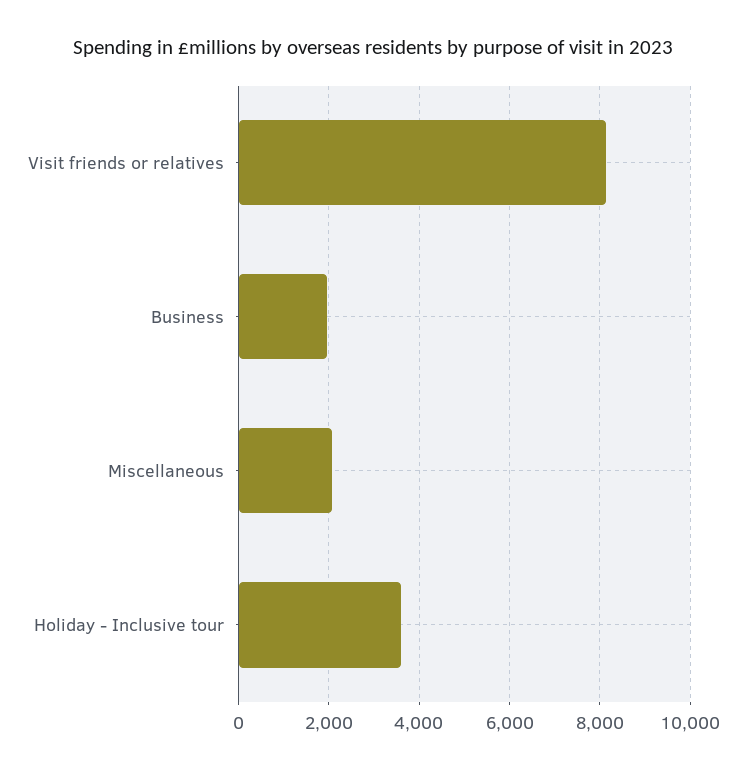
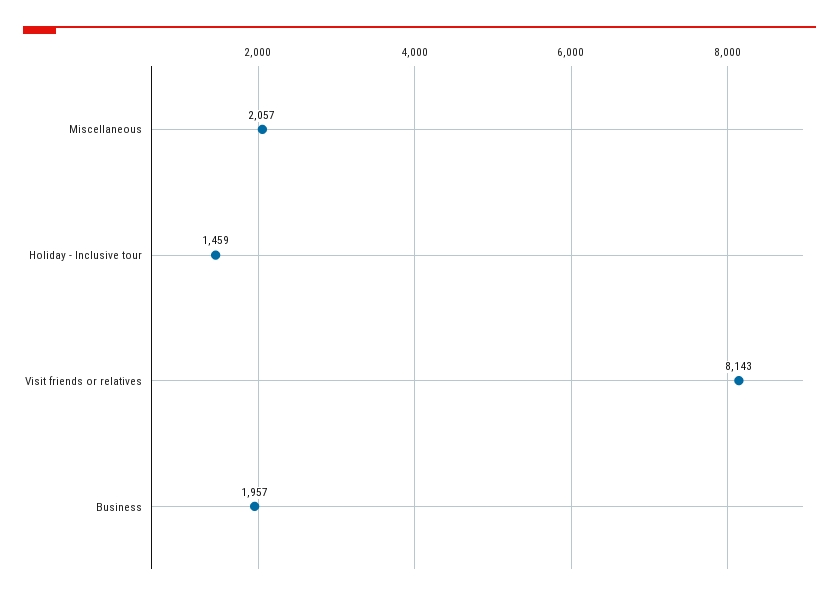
Holiday - Inclusive tour: 3600 -> 1459

